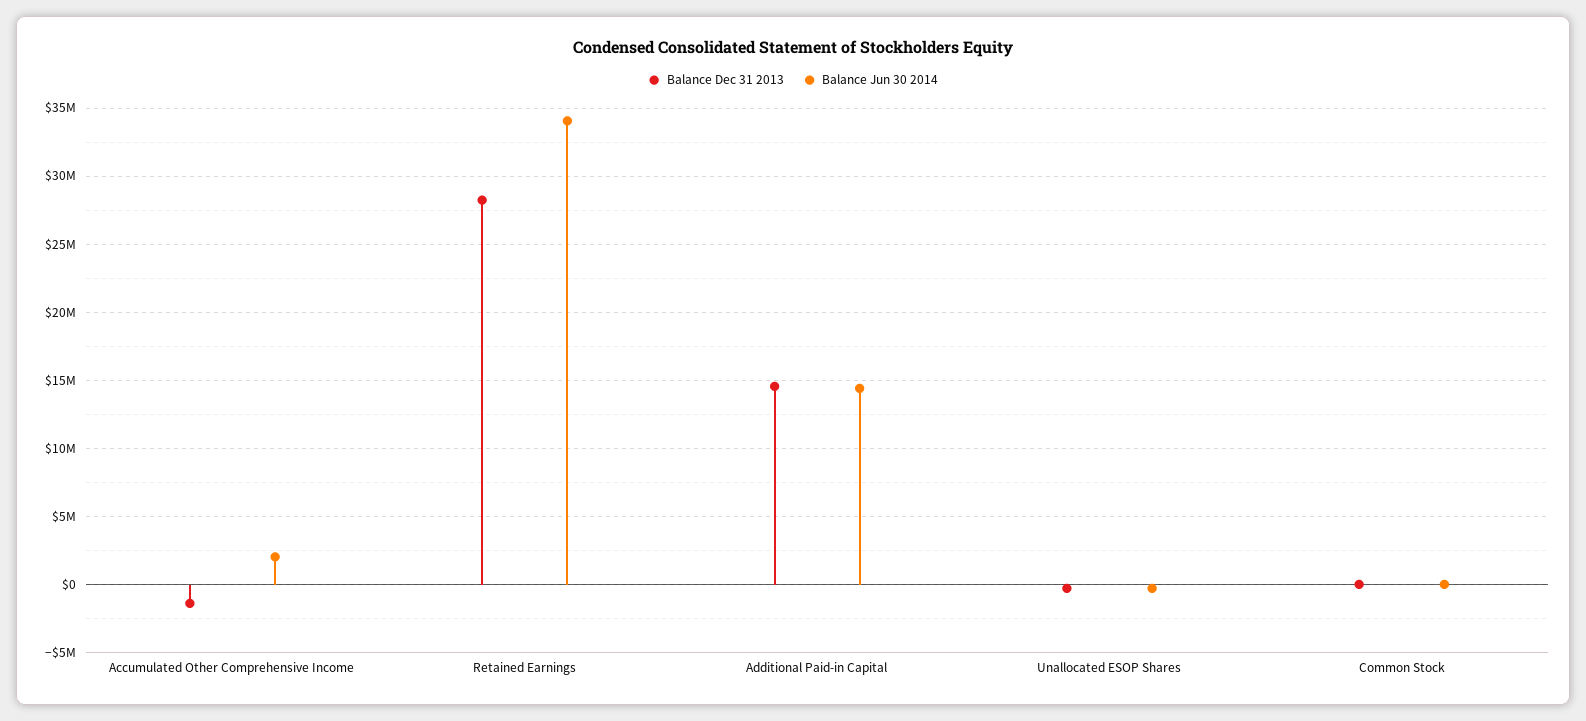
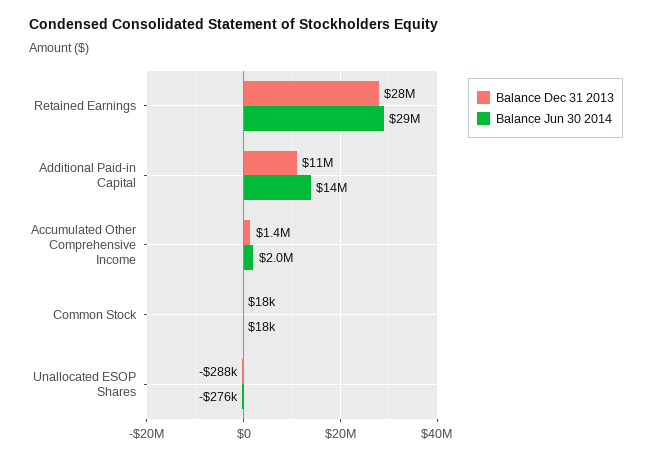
Balance Dec 31 2013, Accumulated Other Comprehensive Income: -1500000 -> 1400000
Balance Jun 30 2014, Retained Earnings: 34000000 -> 29000000
Balance Dec 31 2013, Additional Paid-in Capital: 14500000 -> 11000000

